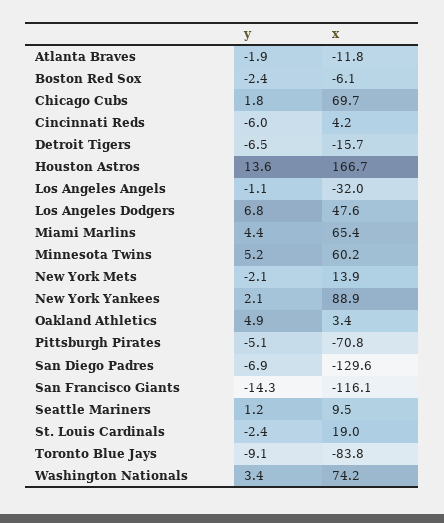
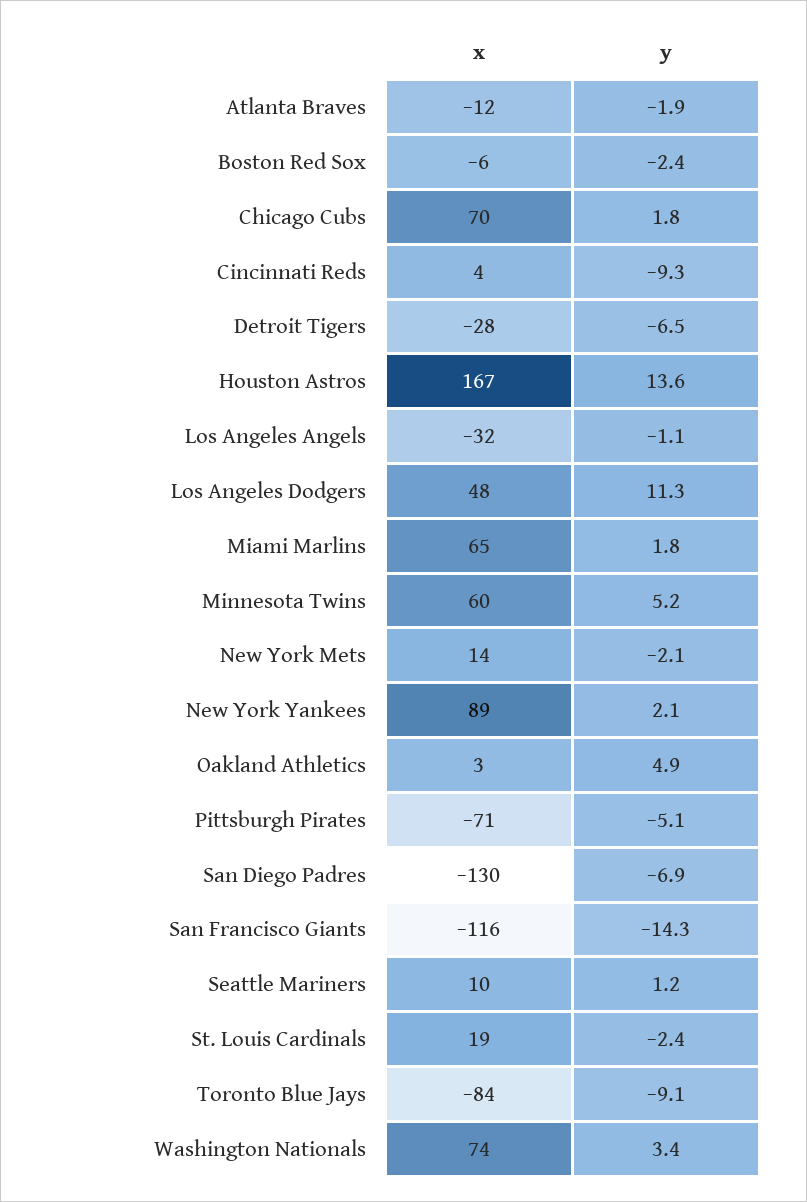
y, Cincinnati Reds: -6 -> -9.3
x, Detroit Tigers: -15.7 -> -28
y, Los Angeles Dodgers: 6.8 -> 11.3
y, Miami Marlins: 4.4 -> 1.8

